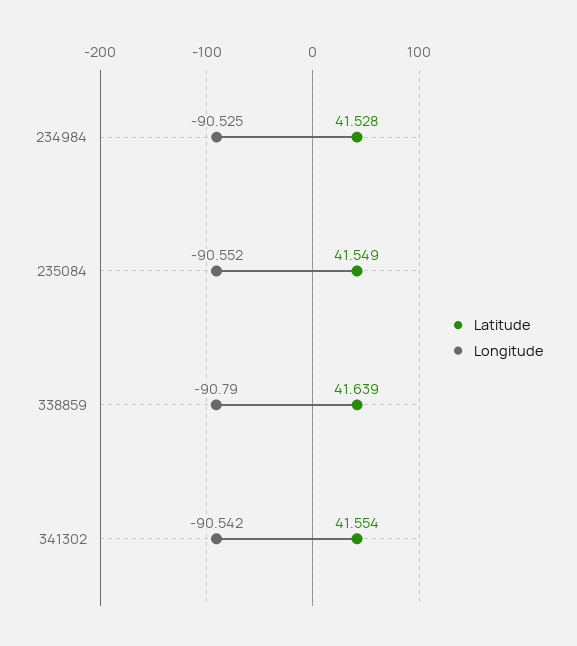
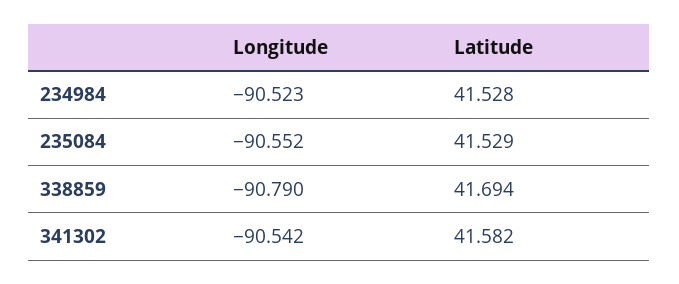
Longitude, 234984: -90.525 -> -90.523
Latitude, 235084: 41.549 -> 41.529
Latitude, 338859: 41.639 -> 41.694
Latitude, 341302: 41.554 -> 41.582

